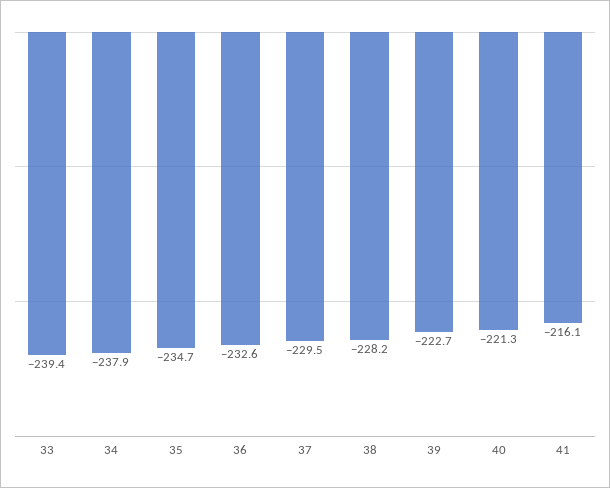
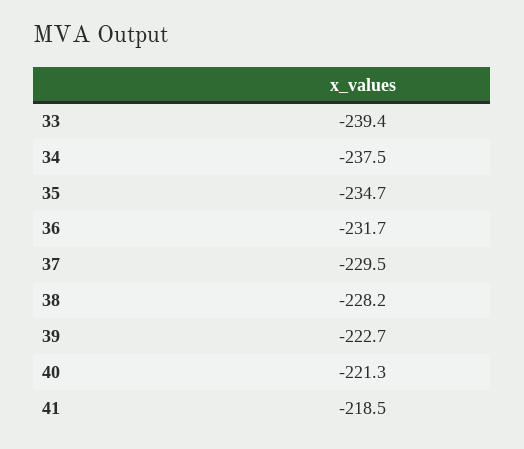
34: -237.9 -> -237.5
36: -232.6 -> -231.7
41: -216.1 -> -218.5

